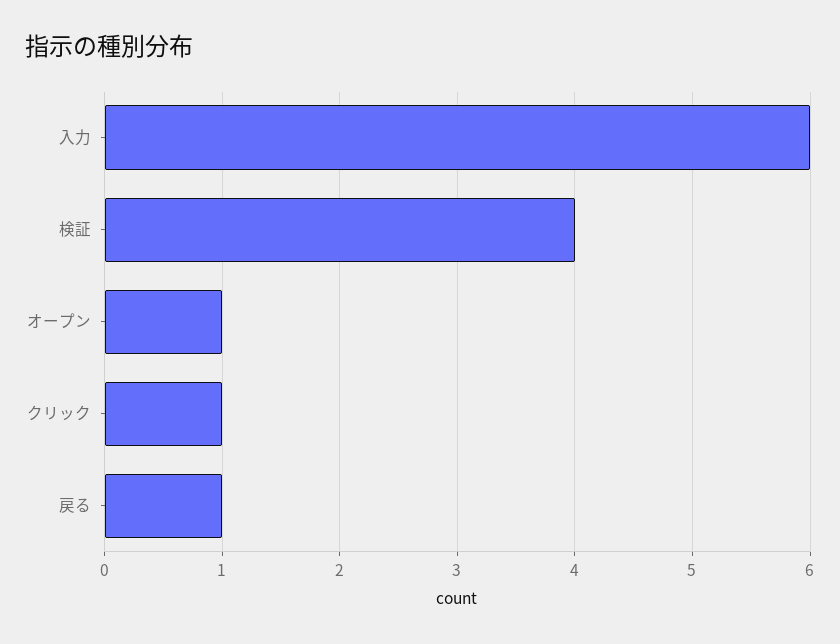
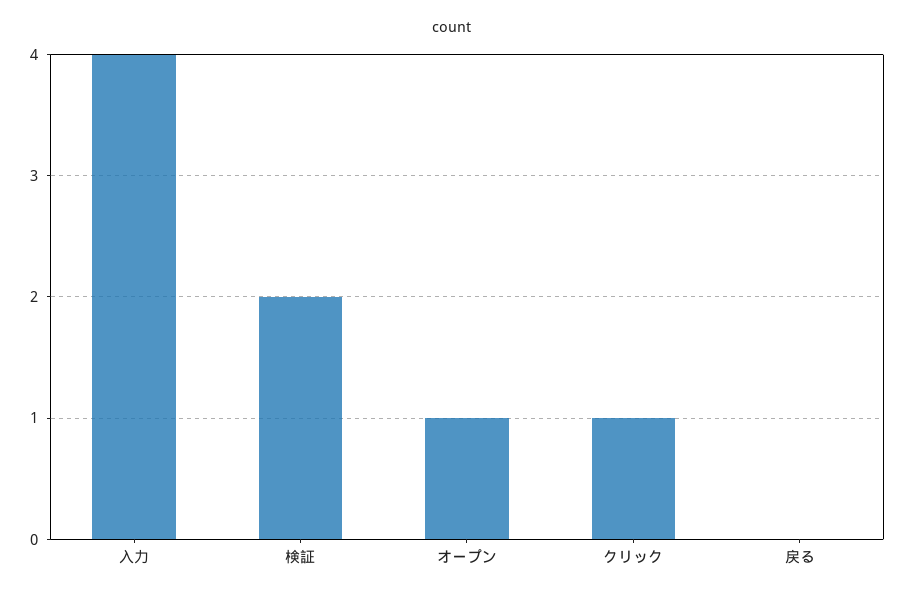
入力: 6 -> 4
検証: 4 -> 2
戻る: 1 -> 0

